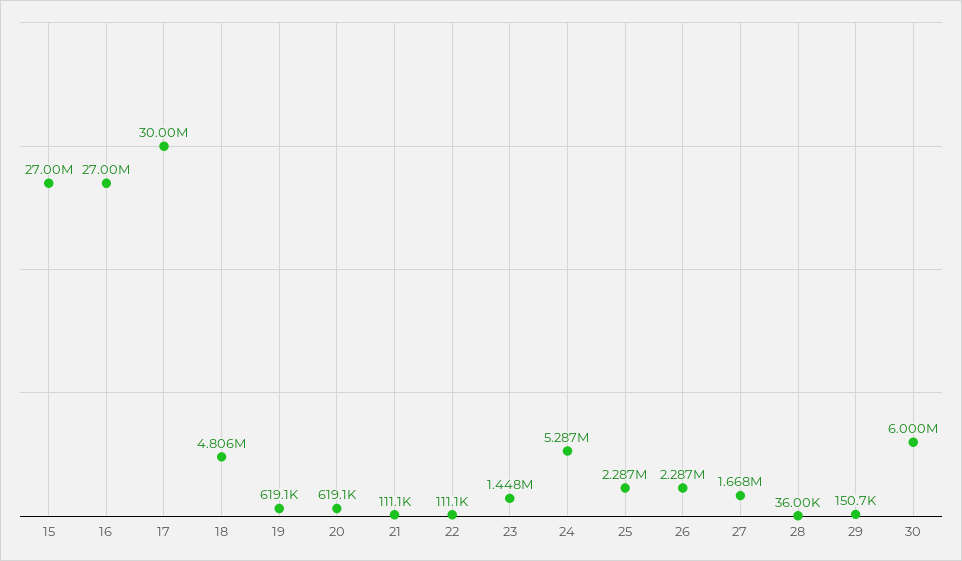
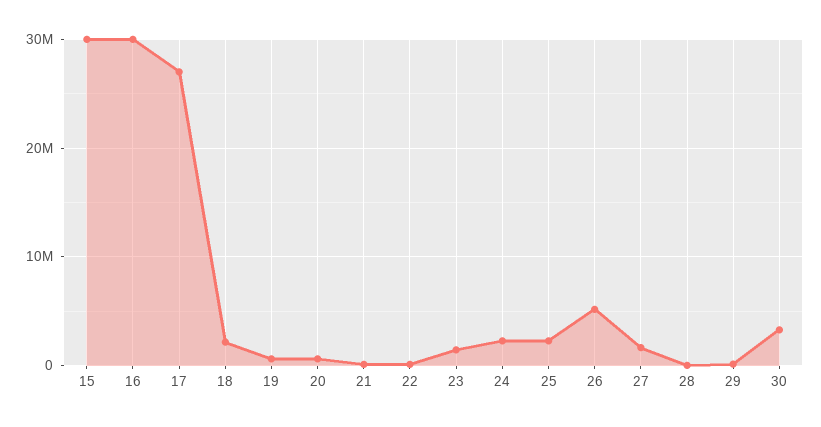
15: 27000000 -> 30000000
16: 27000000 -> 30000000
17: 30000000 -> 27000000
18: 4806000 -> 2000000
24: 5287000 -> 2000000
26: 2287000 -> 5000000
30: 6000000 -> 3000000

